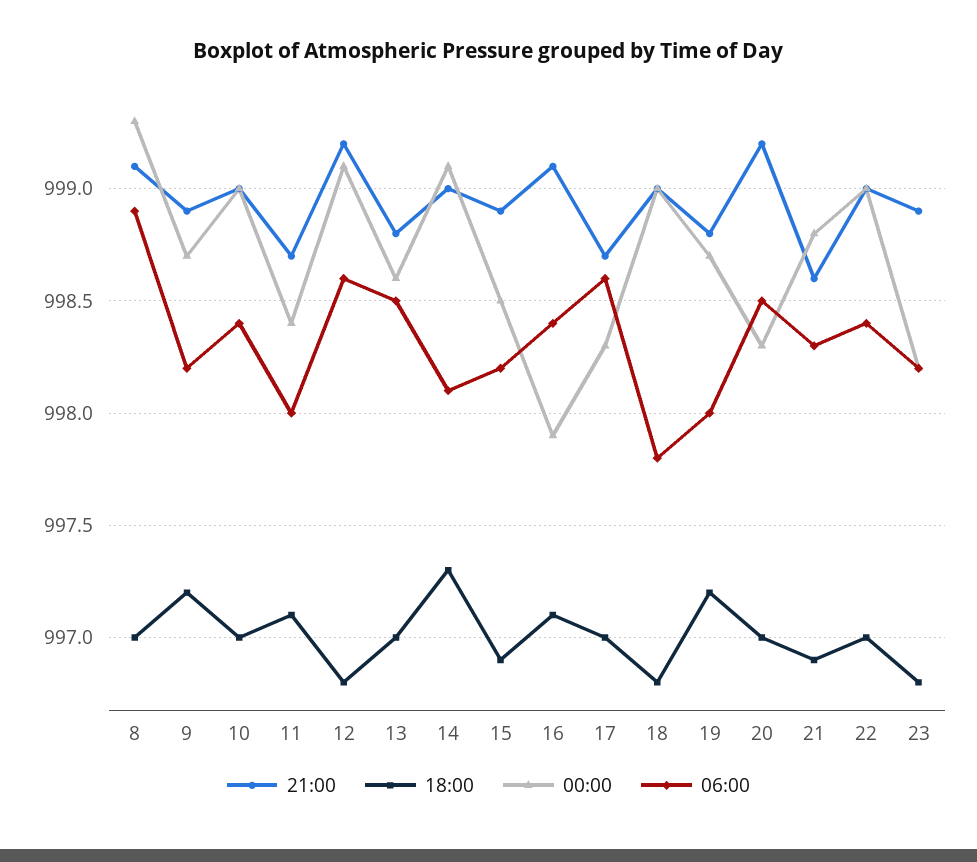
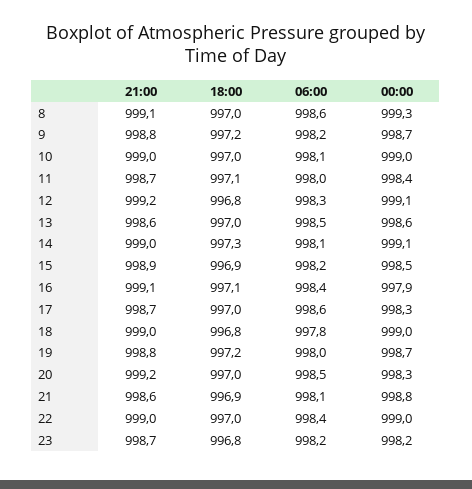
06:00, 8: 998.9 -> 998.6
21:00, 9: 998.9 -> 998.8
06:00, 10: 998.4 -> 998.1
06:00, 12: 998.6 -> 998.3
21:00, 13: 998.8 -> 998.6
06:00, 21: 998.3 -> 998.1
21:00, 23: 998.9 -> 998.7

